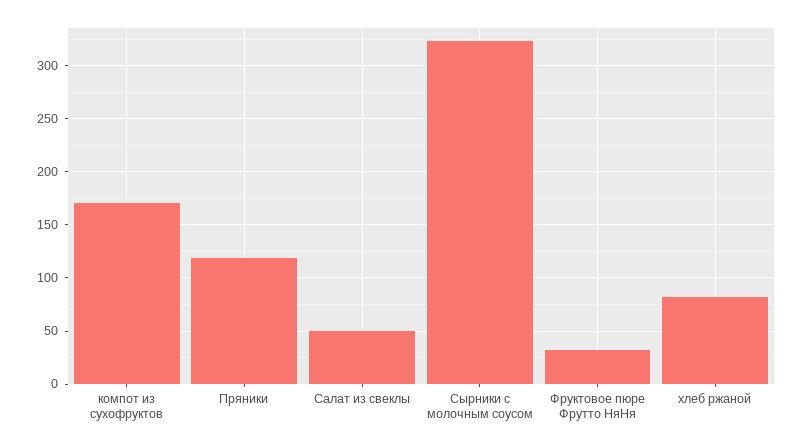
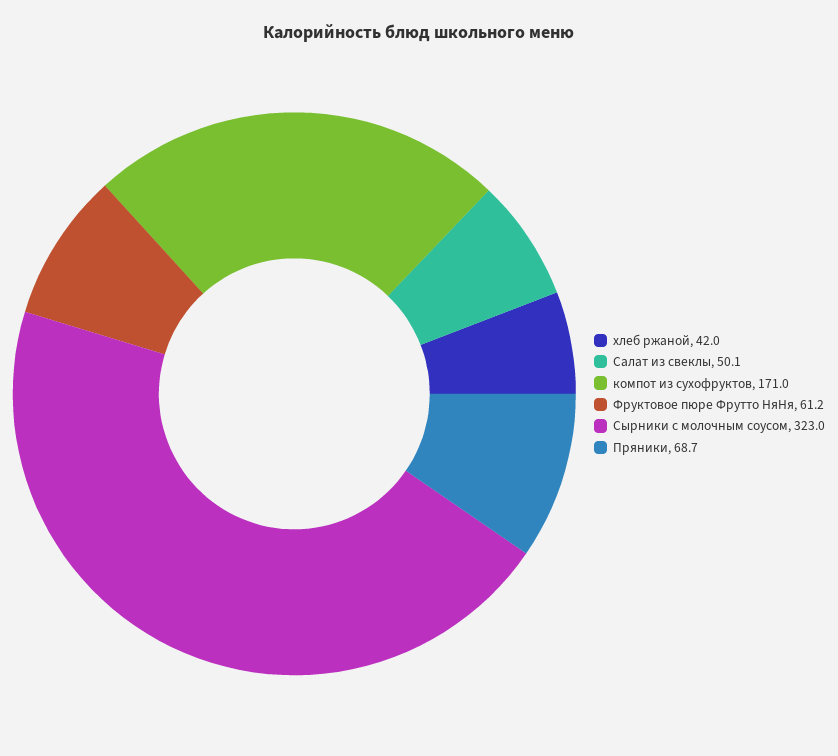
Пряники: 120 -> 68.7
Фруктовое пюре Фрутто НяНя: 30 -> 61.2
хлеб ржаной: 80 -> 42

